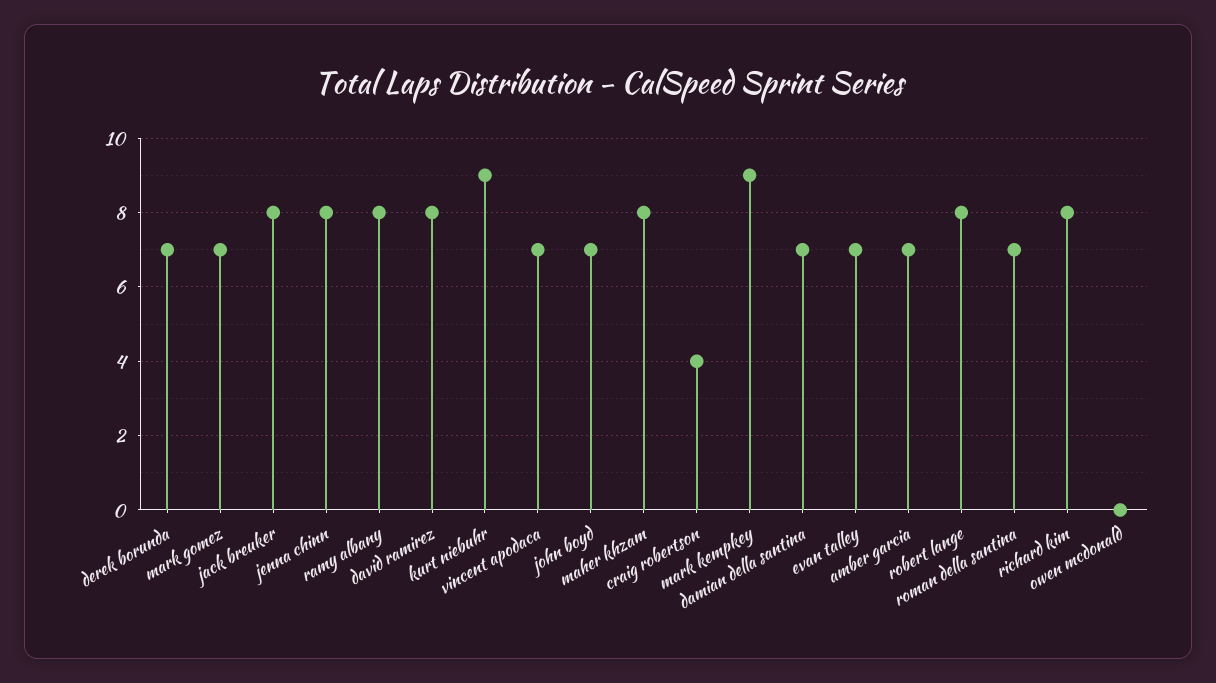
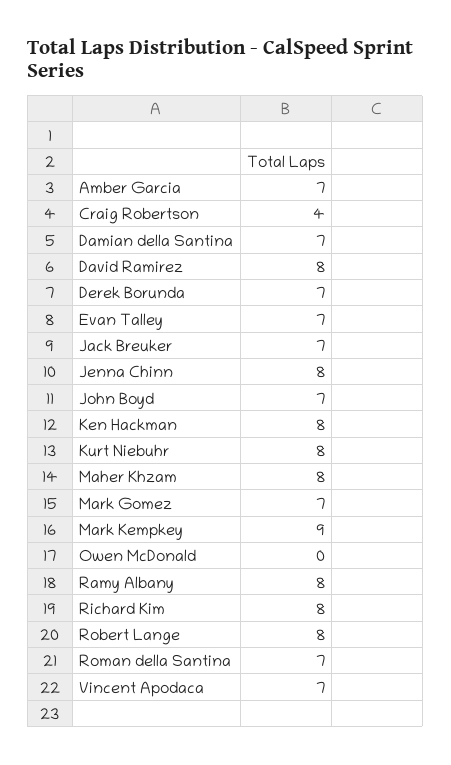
jack breuker: 8 -> 7
kurt niebuhr: 9 -> 8
Ken Hackman: none -> 8

